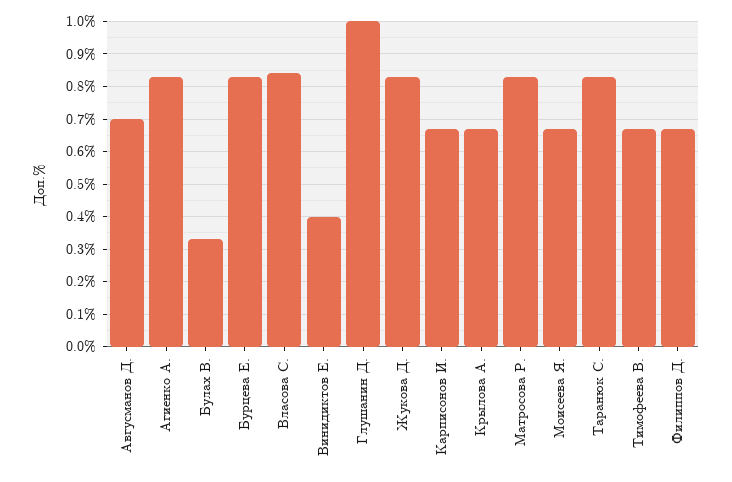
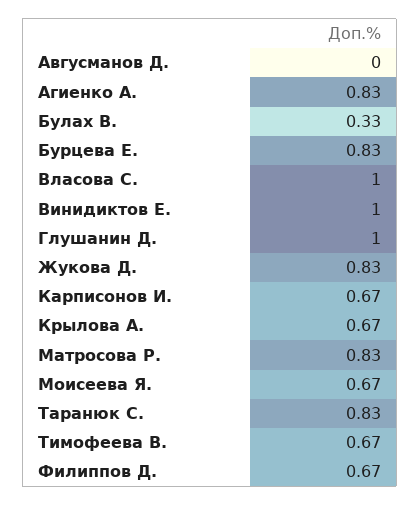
Авгусманов Д.: 0.7 -> 0
Власова С.: 0.85 -> 1
Винидиктов Е.: 0.4 -> 1

